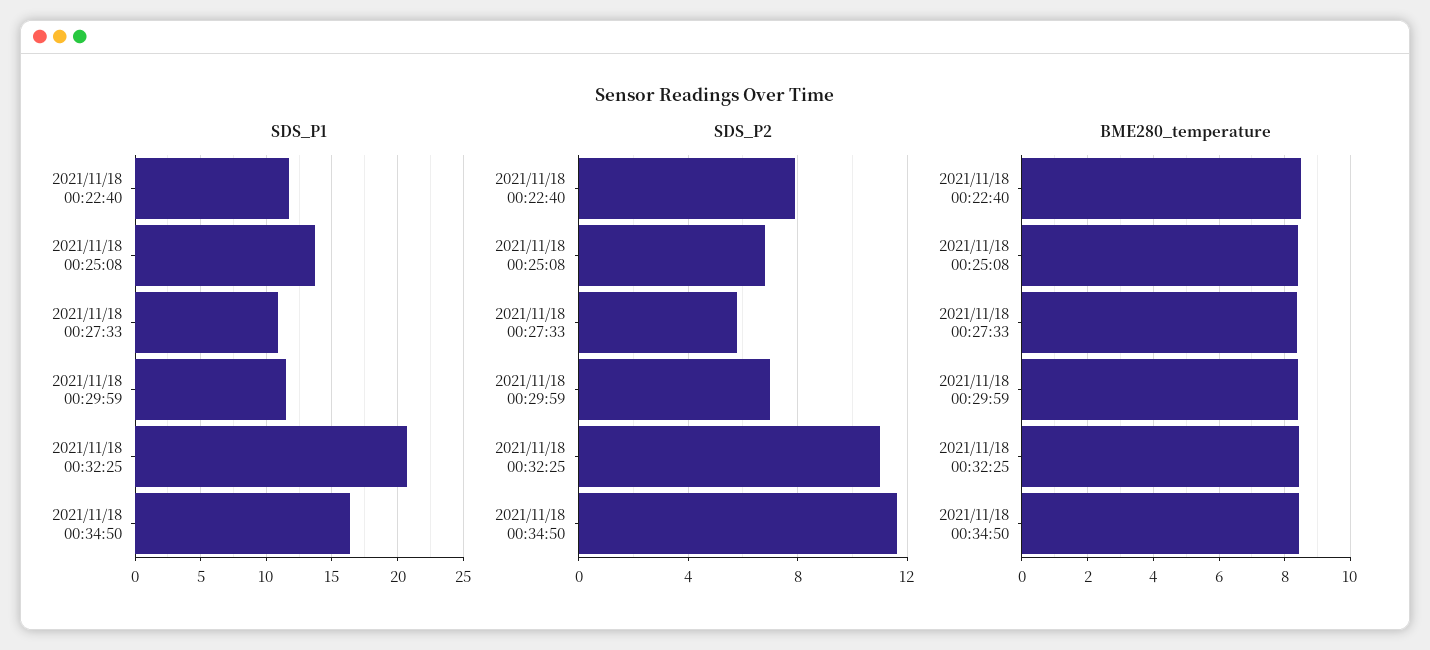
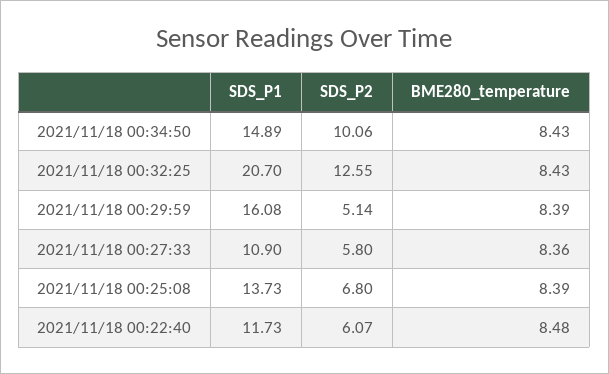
SDS_P1, 2021/11/18 00:29:59: 11.5 -> 16.08
SDS_P1, 2021/11/18 00:34:50: 16.5 -> 14.89
SDS_P2, 2021/11/18 00:22:40: 8 -> 6.07
SDS_P2, 2021/11/18 00:29:59: 7 -> 5.14
SDS_P2, 2021/11/18 00:32:25: 11 -> 12.55
SDS_P2, 2021/11/18 00:34:50: 11.5 -> 10.06

